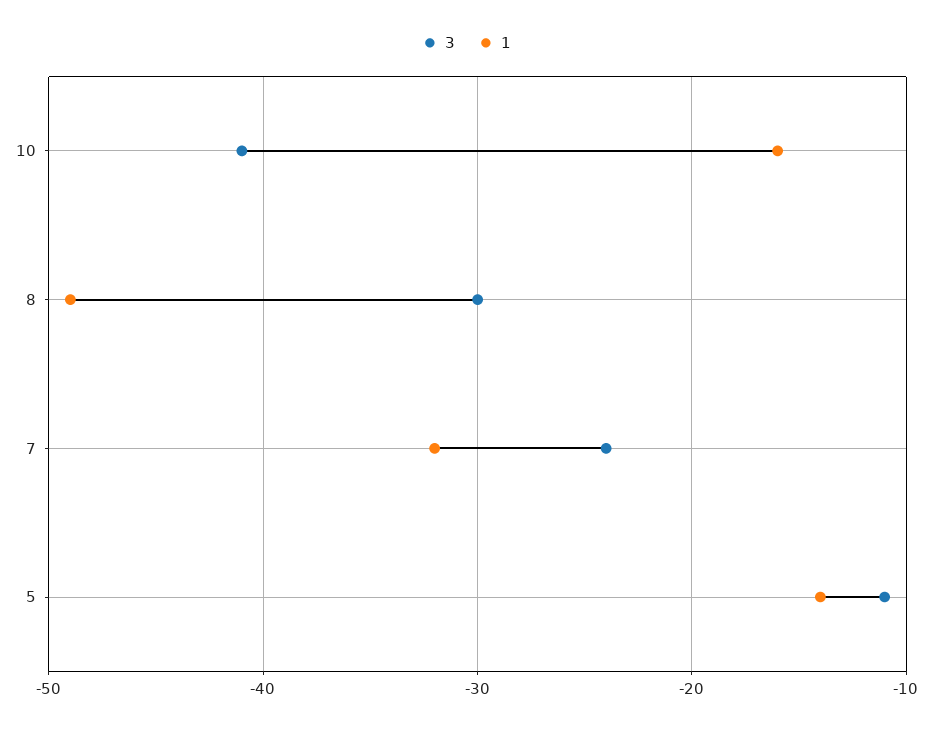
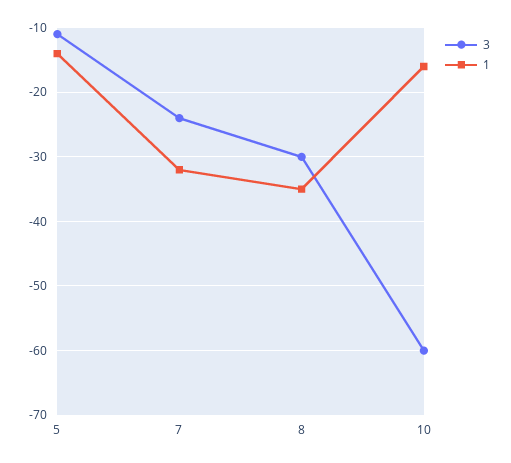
3, 10: -41 -> -60
1, 8: -49 -> -35

